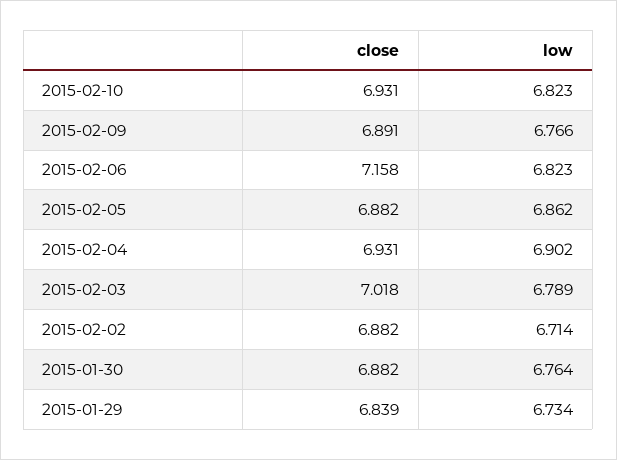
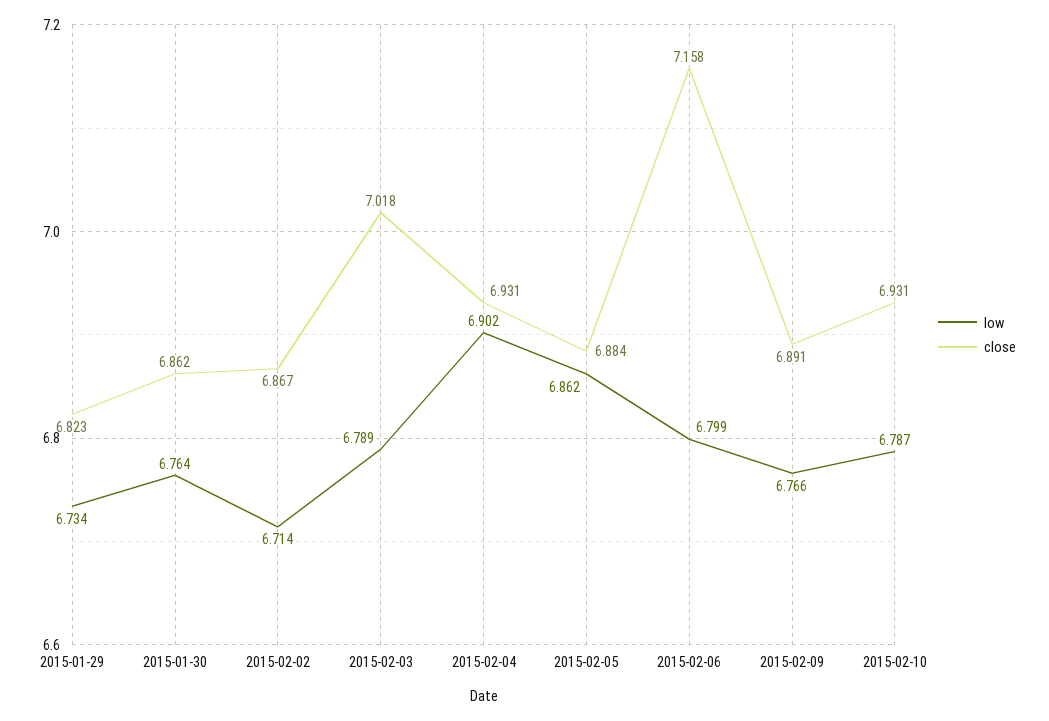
low, 2015-02-10: 6.823 -> 6.787
low, 2015-02-06: 6.823 -> 6.799
close, 2015-02-05: 6.882 -> 6.884
close, 2015-02-02: 6.882 -> 6.867
close, 2015-01-30: 6.882 -> 6.862
close, 2015-01-29: 6.839 -> 6.823

